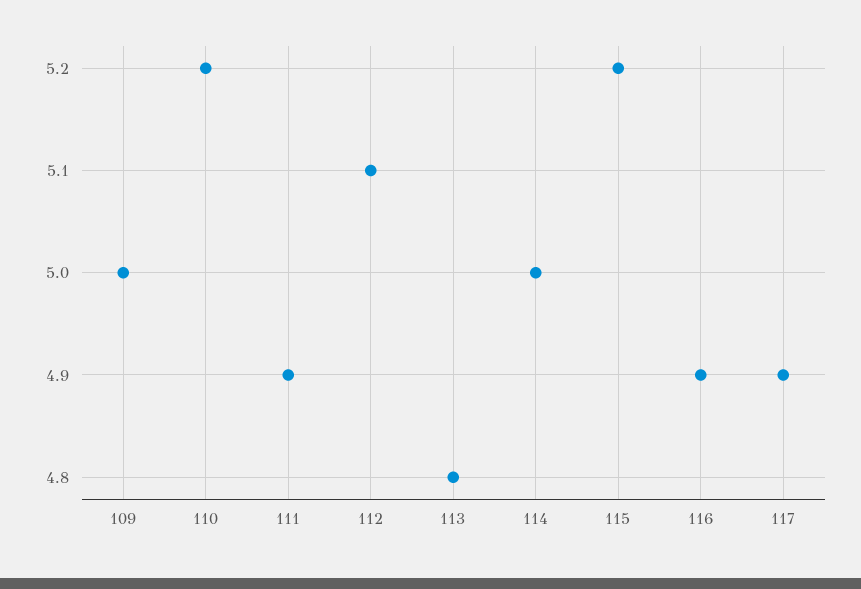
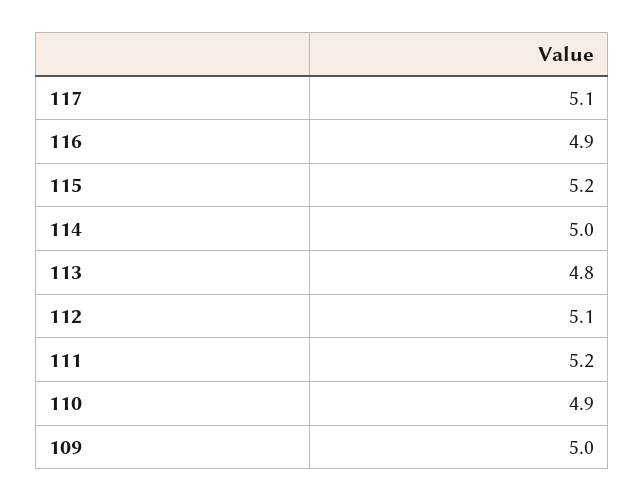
110: 5.2 -> 4.9
111: 4.9 -> 5.2
117: 4.9 -> 5.1

